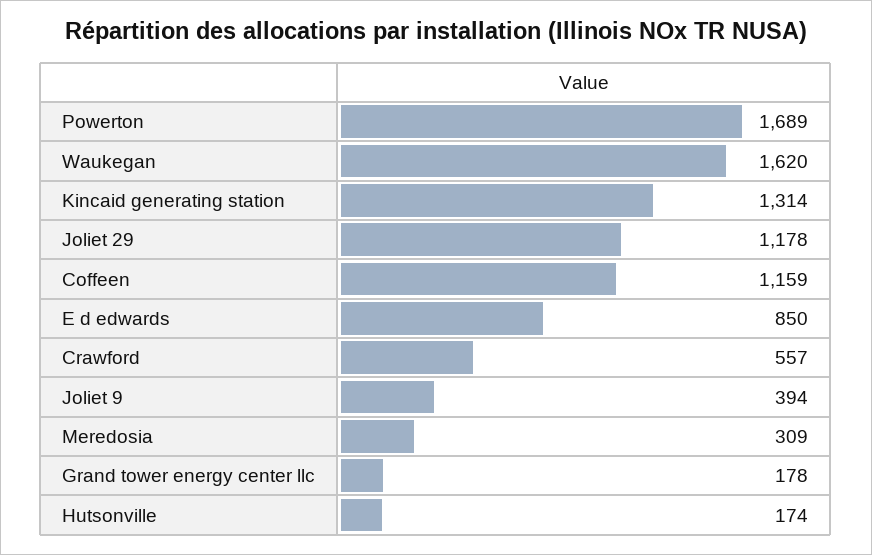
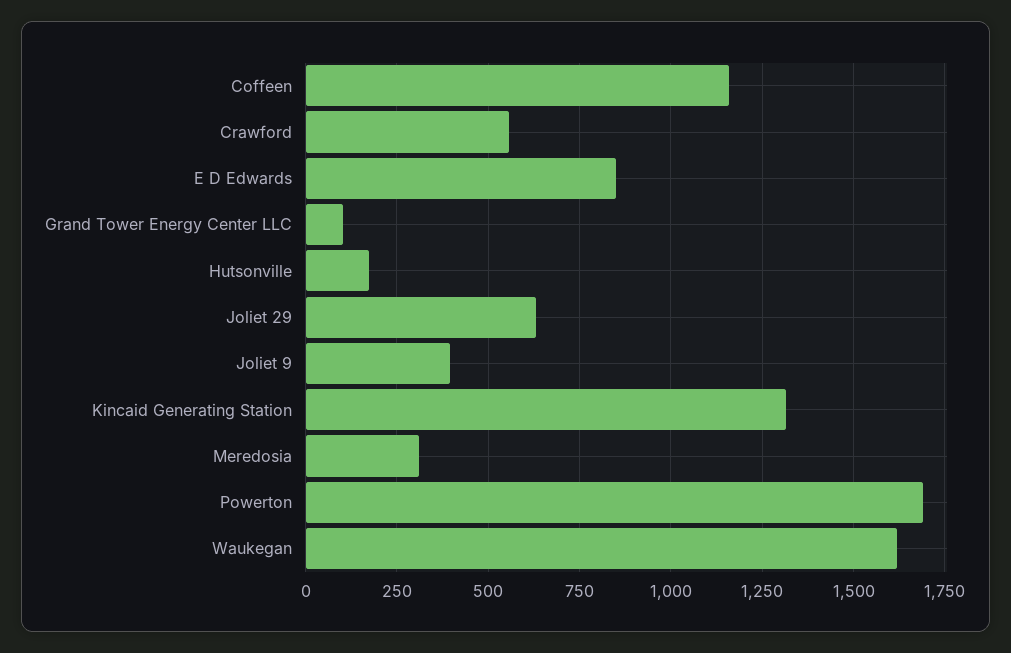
Joliet 29: 1178 -> 625
Grand tower energy center llc: 178 -> 100

